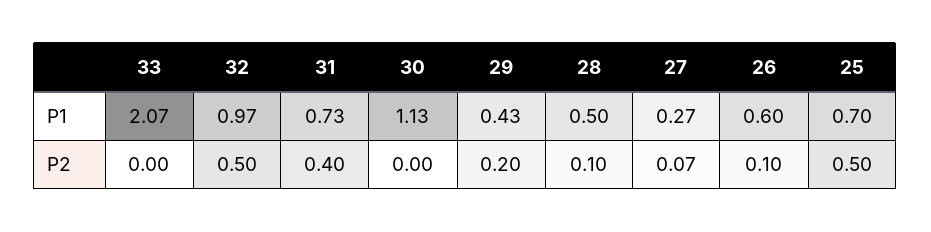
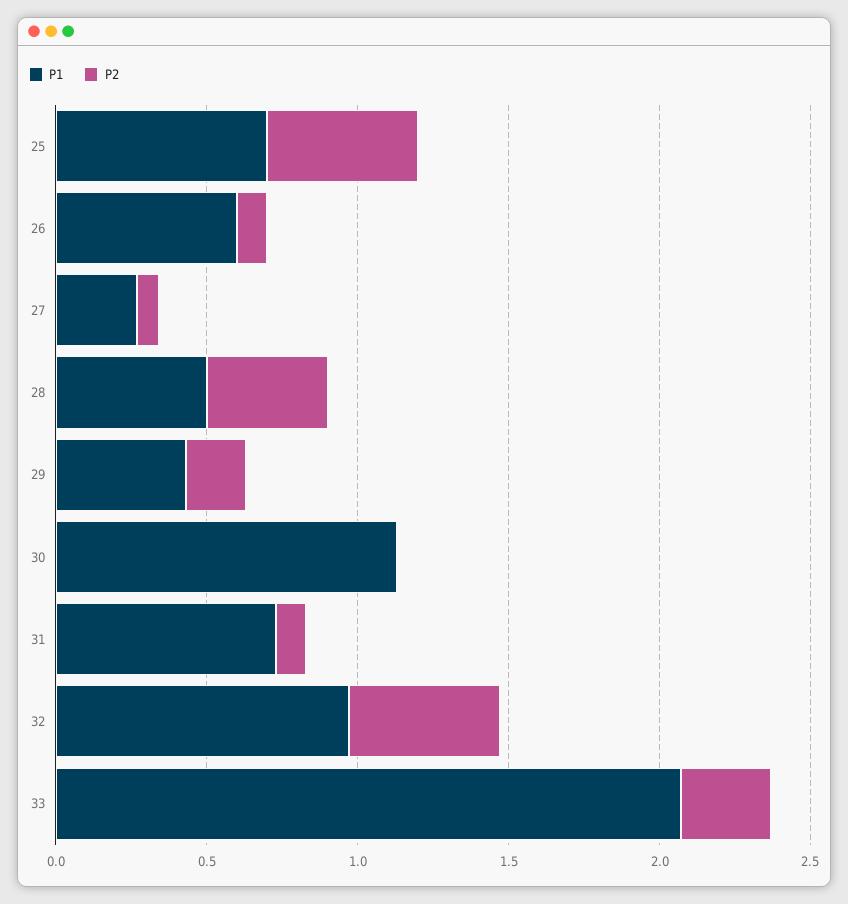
P2, 33: 0 -> 0.3
P2, 31: 0.4 -> 0.1
P2, 28: 0.1 -> 0.4

